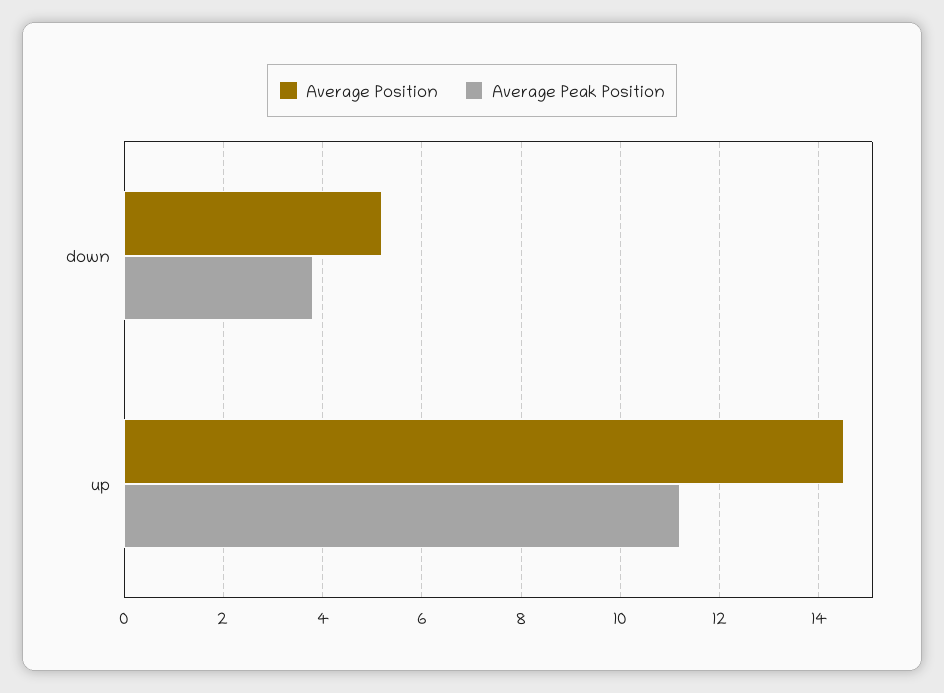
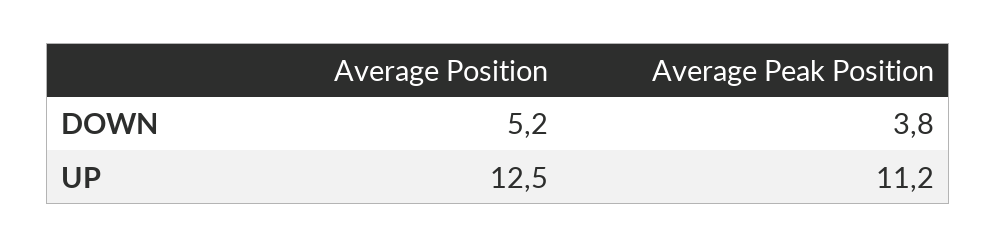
Average Position, up: 14.5 -> 12.5

